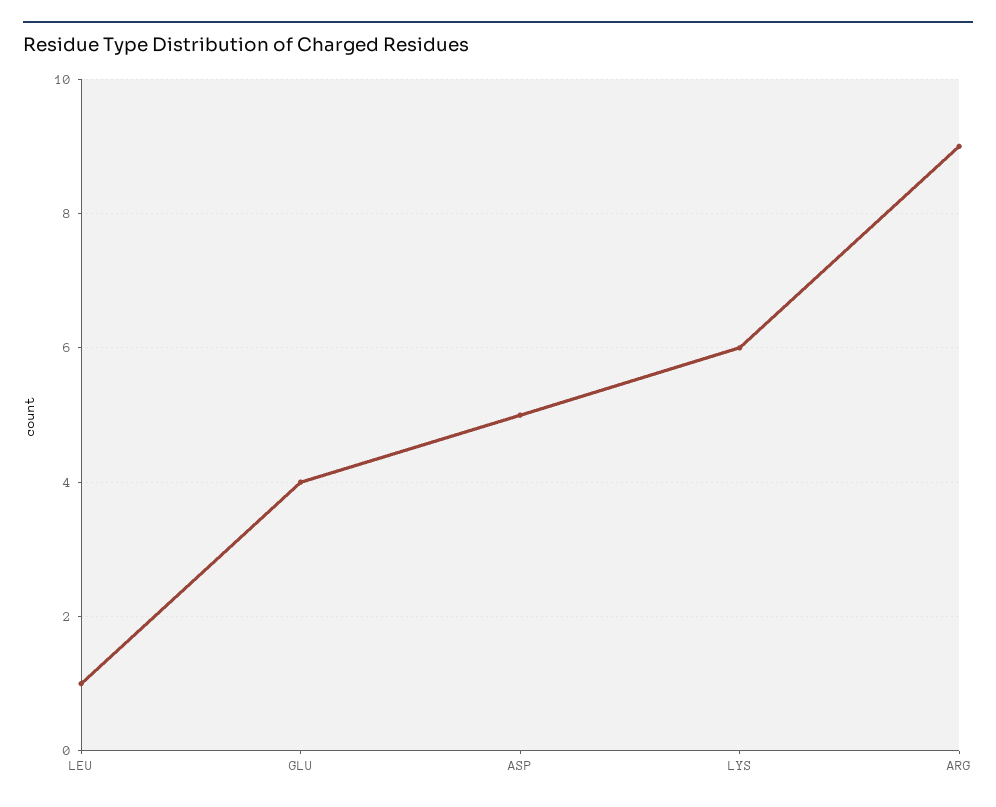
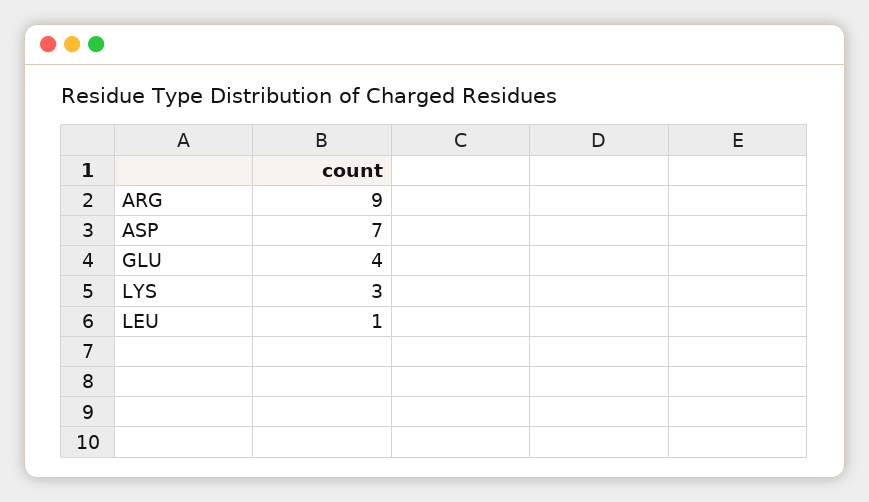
ASP: 5 -> 7
LYS: 6 -> 3

